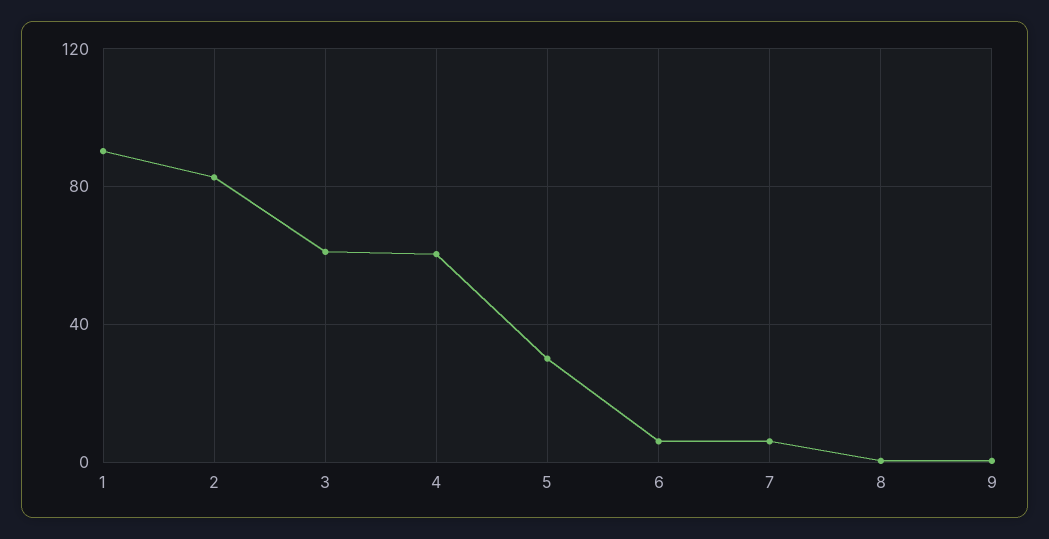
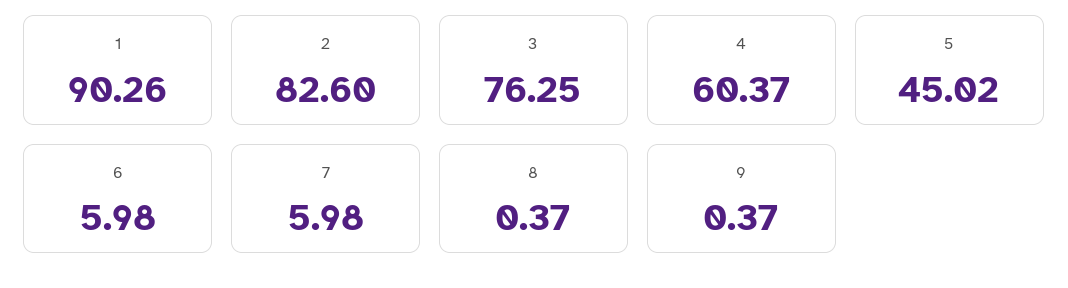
3: 60 -> 76.25
5: 30 -> 45.02

